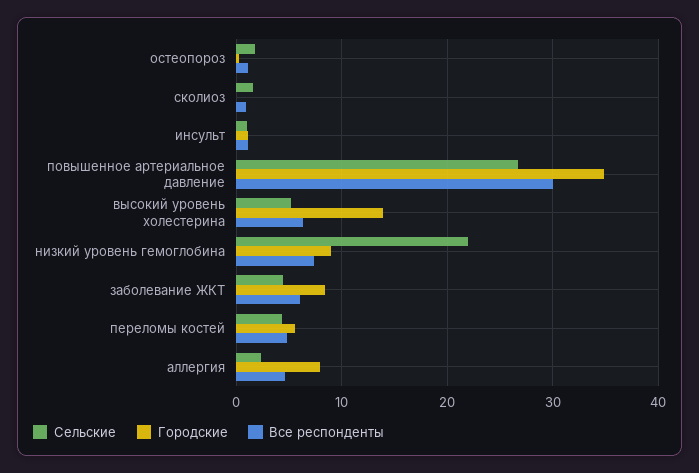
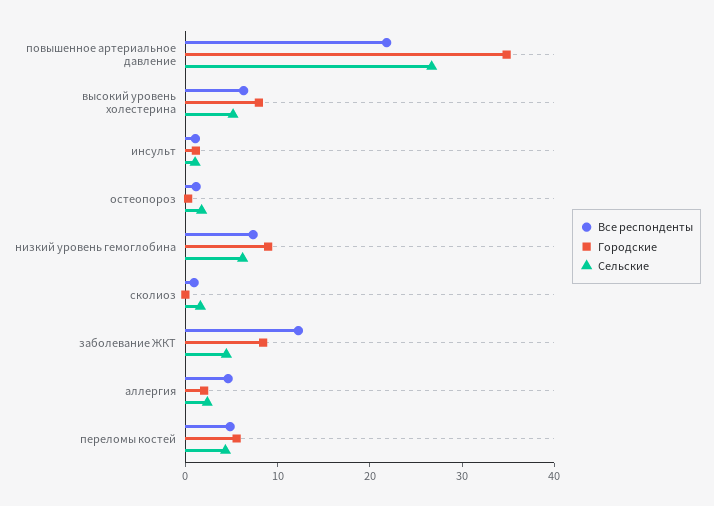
Все респонденты, повышенное артериальное давление: 30 -> 22
Городские, высокий уровень холестерина: 14 -> 8
Сельские, низкий уровень гемоглобина: 22 -> 6
Все респонденты, заболевание ЖКТ: 6 -> 12
Городские, аллергия: 8 -> 2

